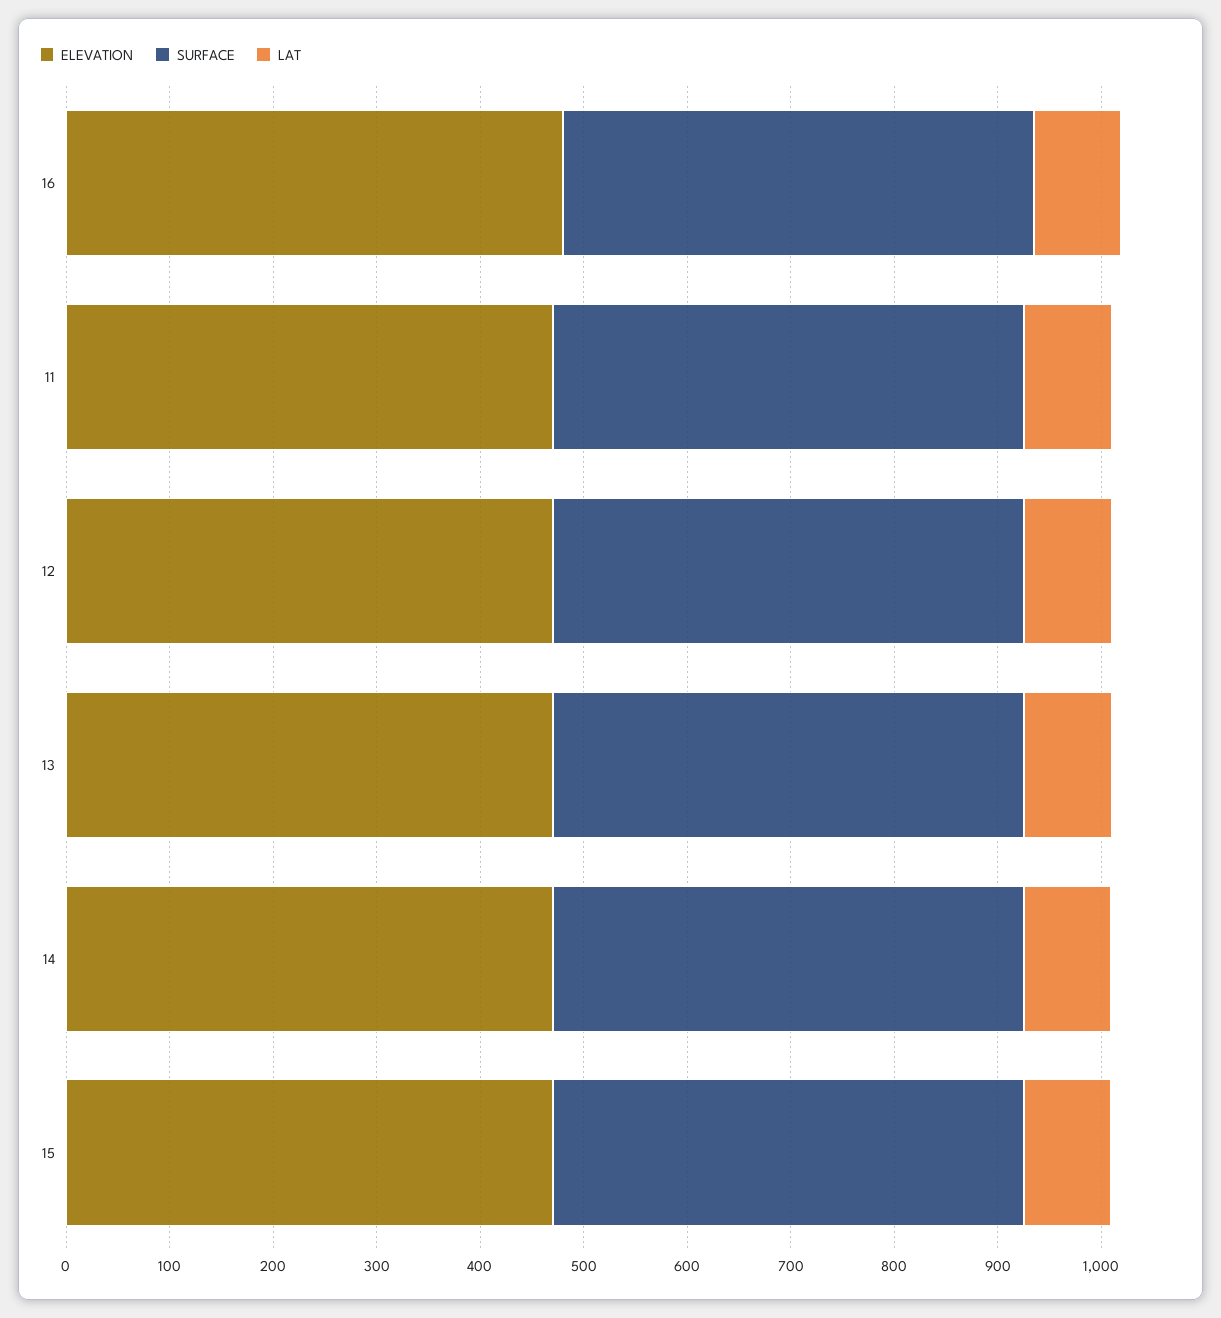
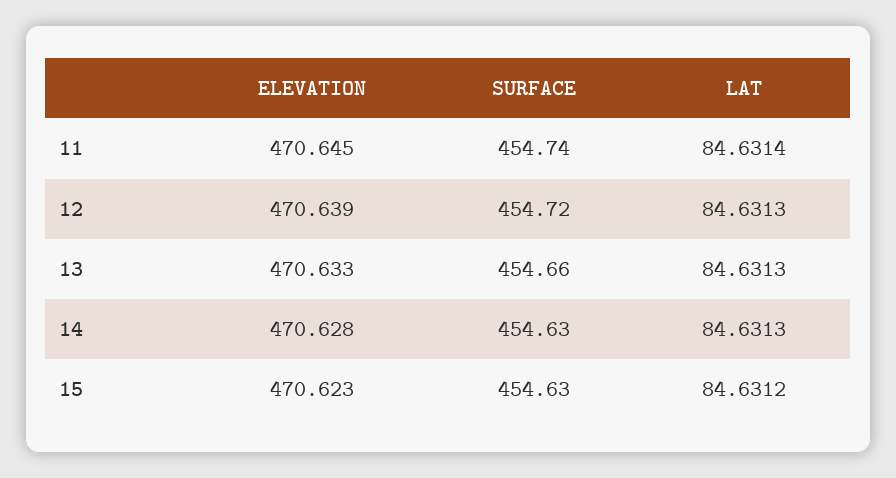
ELEVATION, 16: 480 -> none
SURFACE, 16: 460 -> none
LAT, 16: 80 -> none

